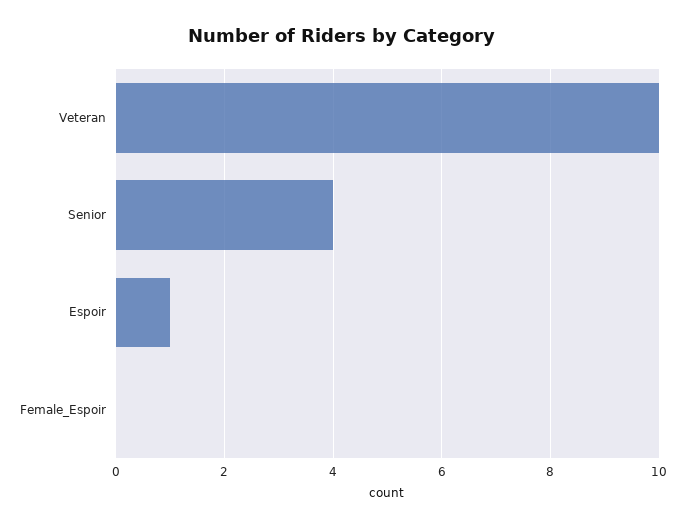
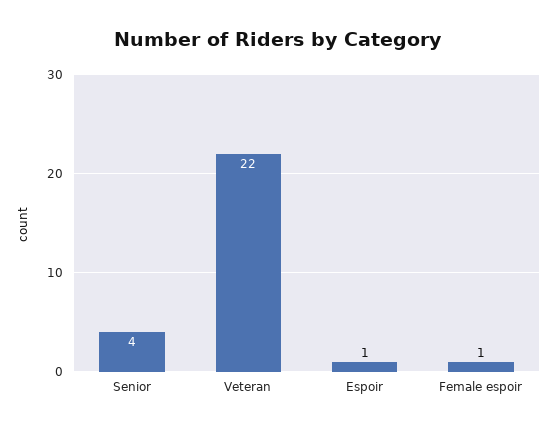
Veteran: 10 -> 22
Female_Espoir: 0 -> 1

